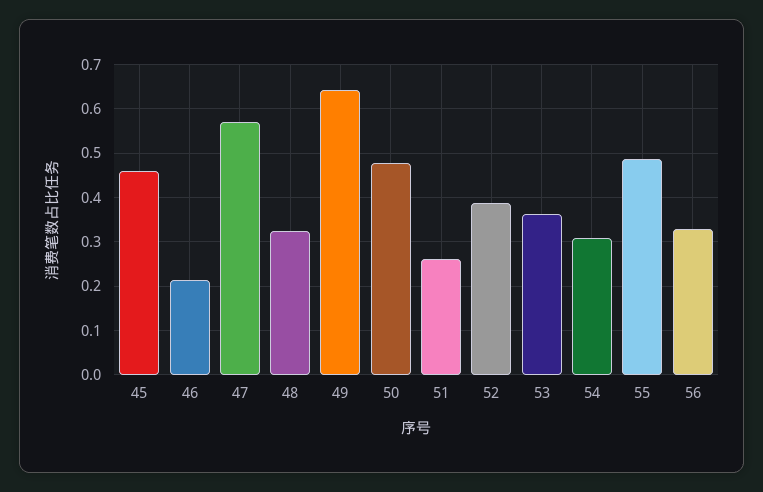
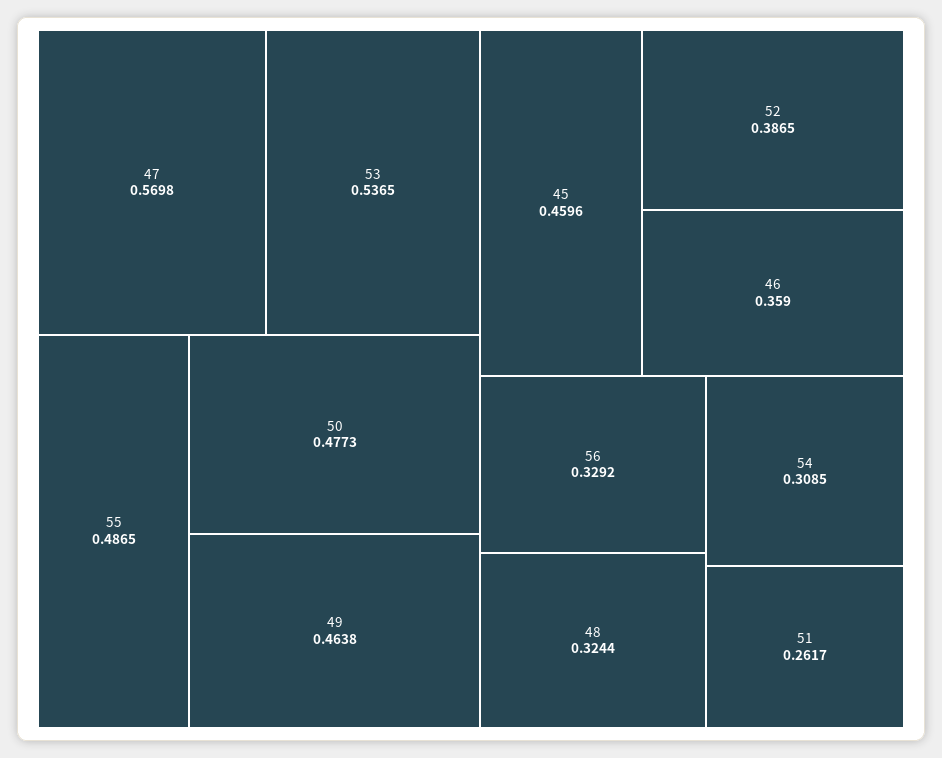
46: 0.22 -> 0.359
49: 0.64 -> 0.4638
53: 0.36 -> 0.5365

